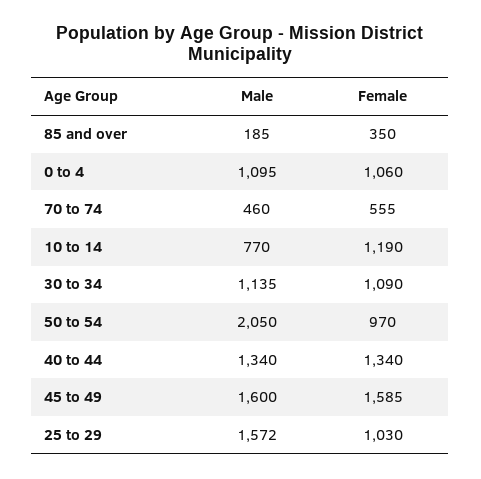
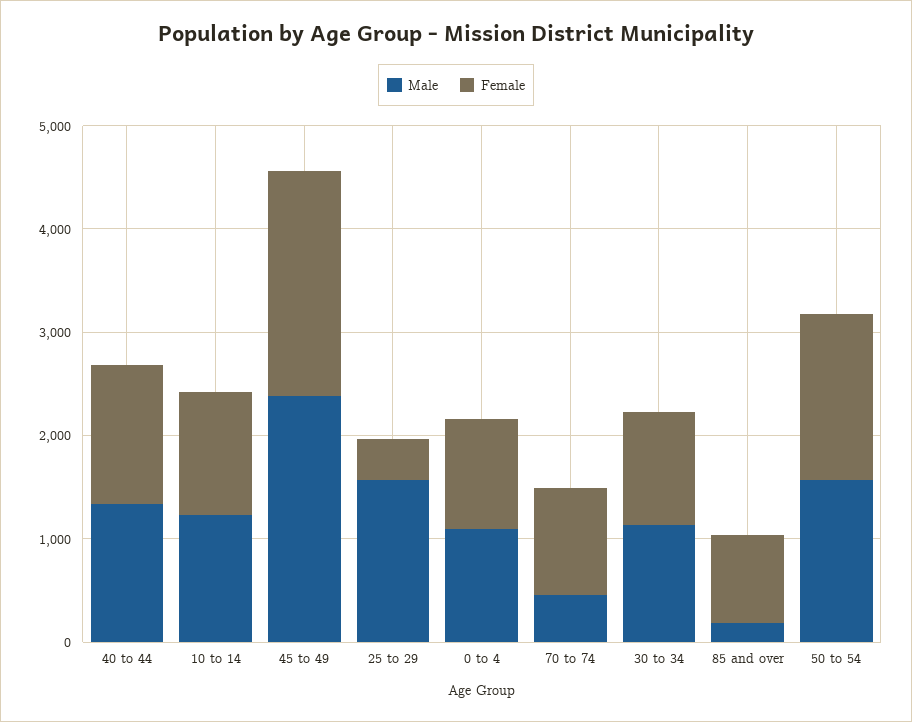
Female, 85 and over: 350 -> 800
Female, 70 to 74: 555 -> 1000
Male, 10 to 14: 770 -> 1200
Male, 50 to 54: 2050 -> 1600
Female, 50 to 54: 970 -> 1600
Male, 45 to 49: 1600 -> 2400
Female, 45 to 49: 1585 -> 2200
Female, 25 to 29: 1030 -> 400

